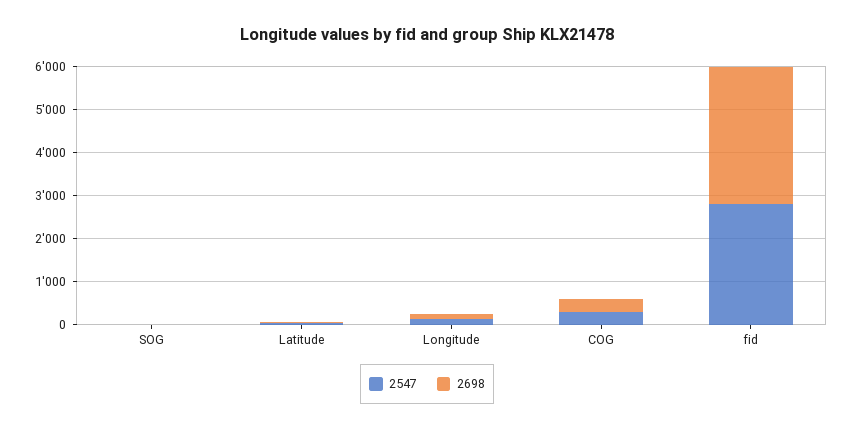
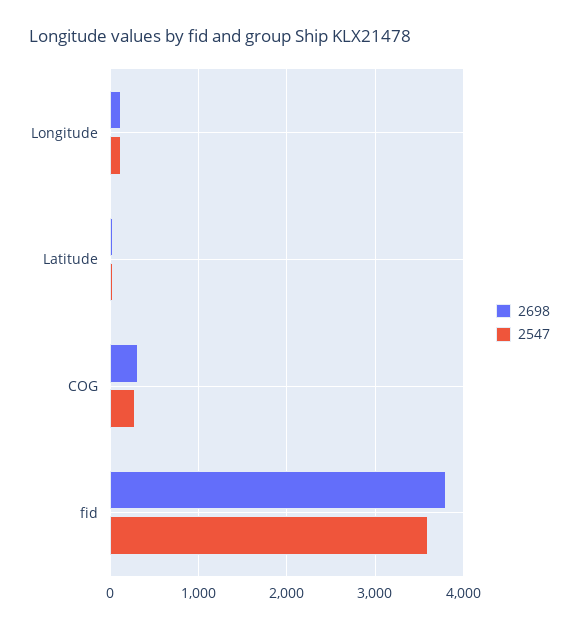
2547, SOG: 0 -> none
2698, SOG: 0 -> none
2547, fid: 2800 -> 3600
2698, fid: 3200 -> 3800

